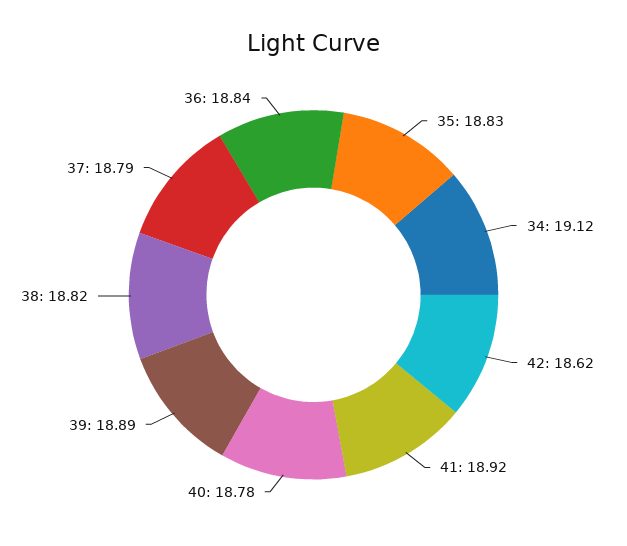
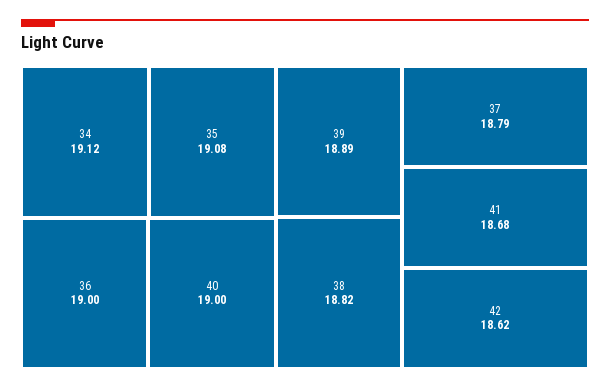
35: 18.83 -> 19.08
41: 18.92 -> 18.68
40: 18.78 -> 19
36: 18.84 -> 19

